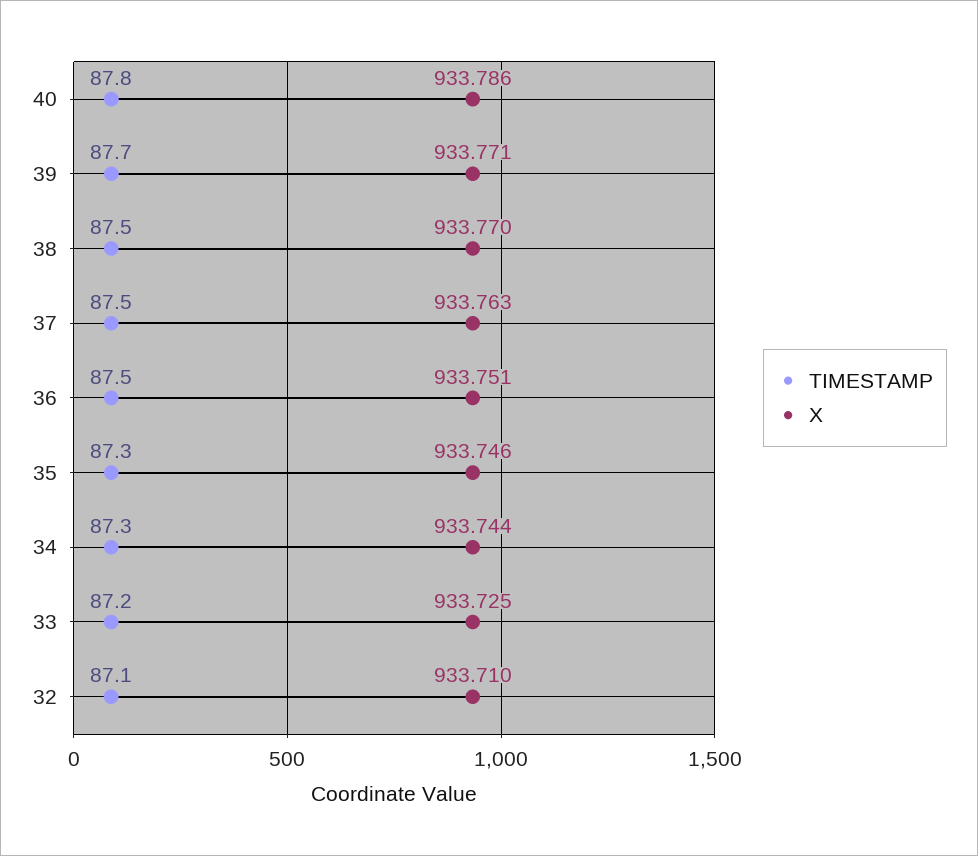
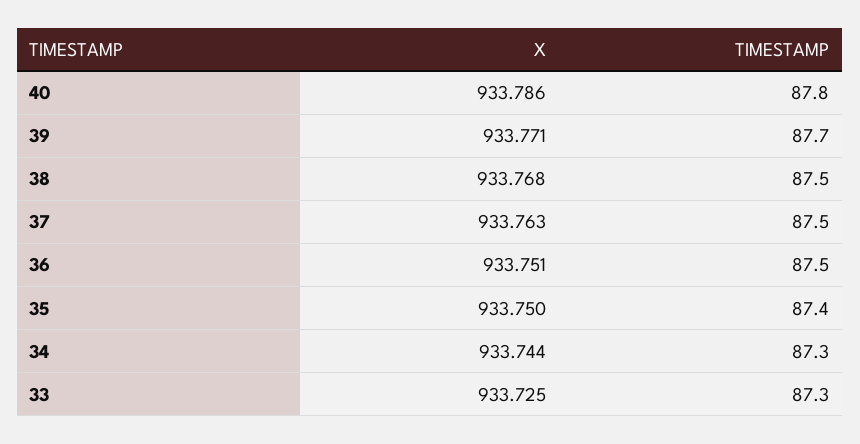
X, 38: 933.77 -> 933.768
TIMESTAMP, 35: 87.3 -> 87.4
X, 35: 933.746 -> 933.75
TIMESTAMP, 33: 87.2 -> 87.3
TIMESTAMP, 32: 87.1 -> none
X, 32: 933.71 -> none

